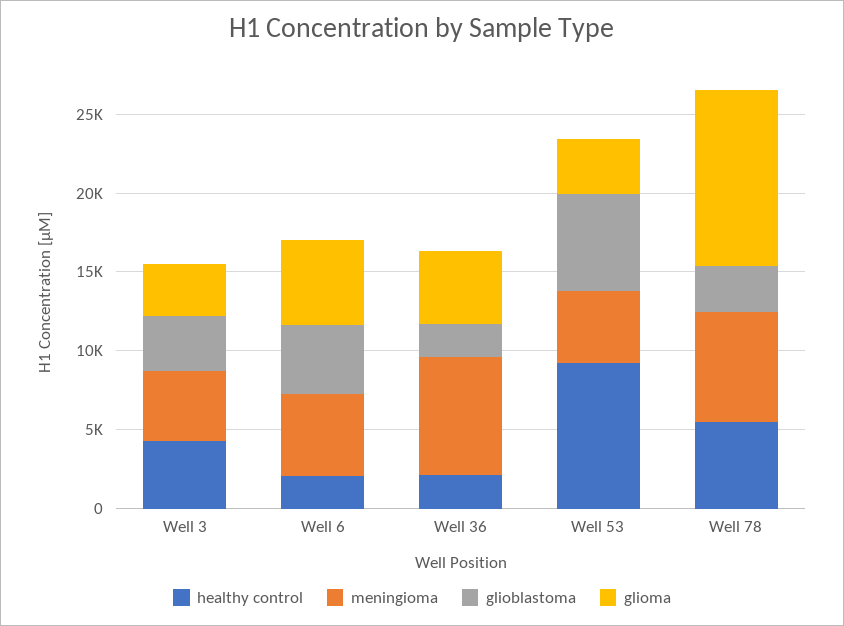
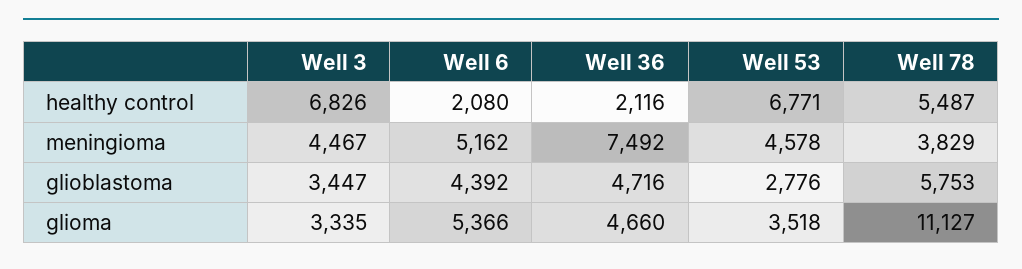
healthy control, Well 3: 4000 -> 6826
glioblastoma, Well 36: 2000 -> 4716
healthy control, Well 53: 9000 -> 6771
glioblastoma, Well 53: 6000 -> 2776
meningioma, Well 78: 7000 -> 3829
glioblastoma, Well 78: 3000 -> 5753

